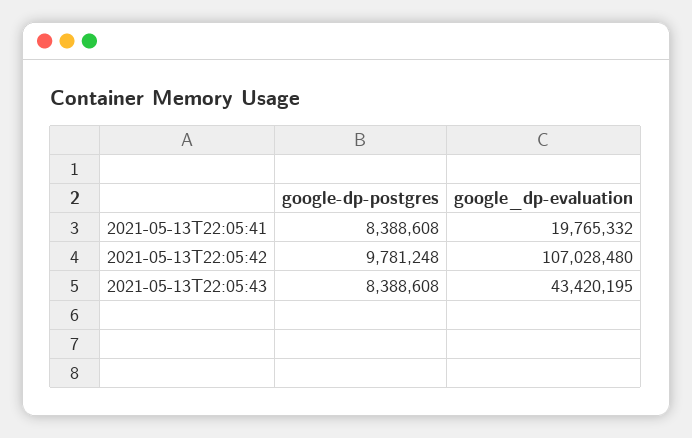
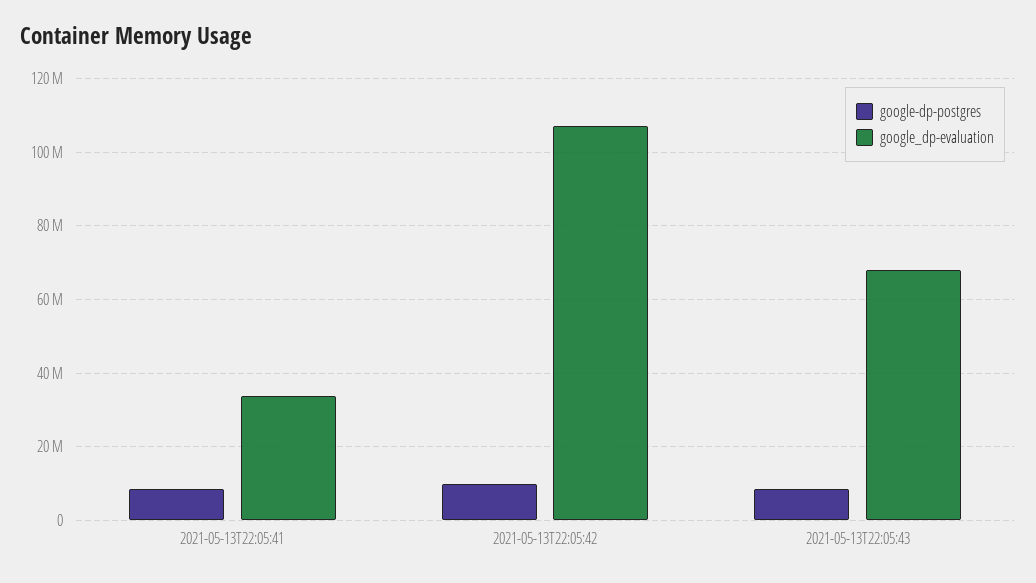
google_dp-evaluation, 2021-05-13T22:05:41: 19765332 -> 34000000
google_dp-evaluation, 2021-05-13T22:05:43: 43420195 -> 68000000

